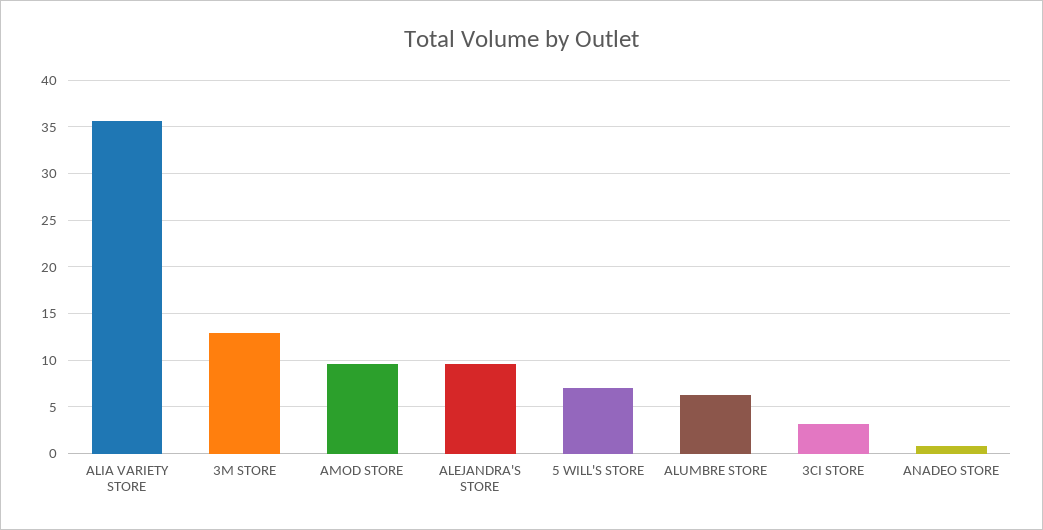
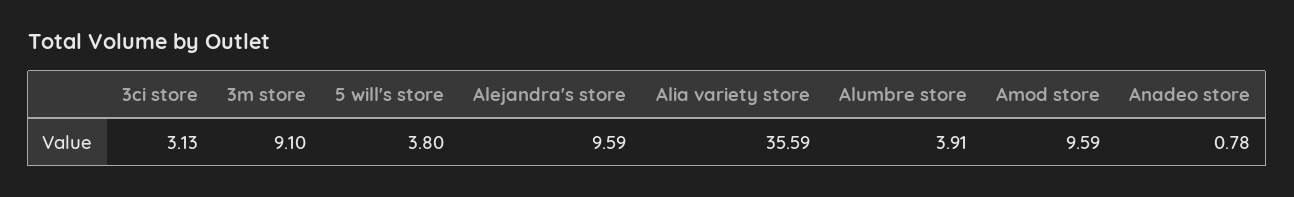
3M STORE: 13 -> 9.1
5 WILL'S STORE: 7 -> 3.8
ALUMBRE STORE: 6 -> 3.91

